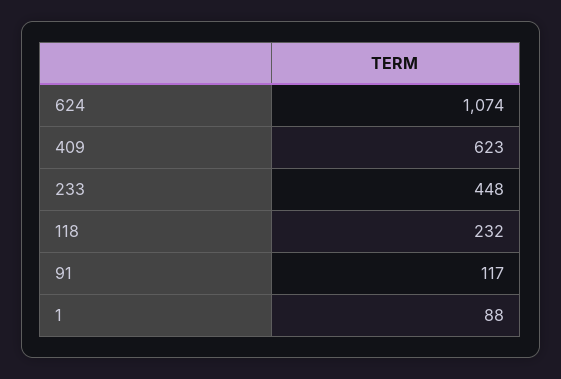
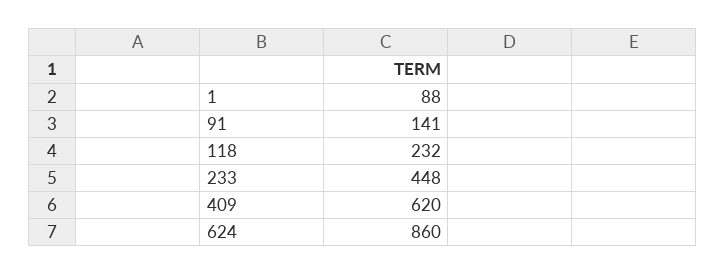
624: 1074 -> 860
409: 623 -> 620
91: 117 -> 141

